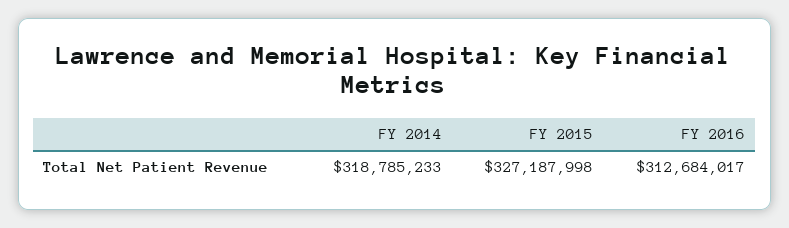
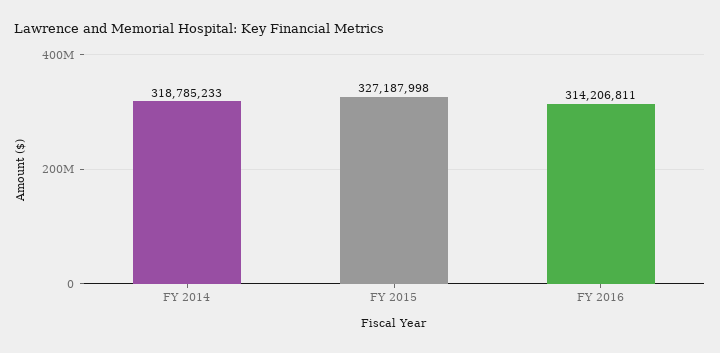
FY 2016: 312684017 -> 314206811

